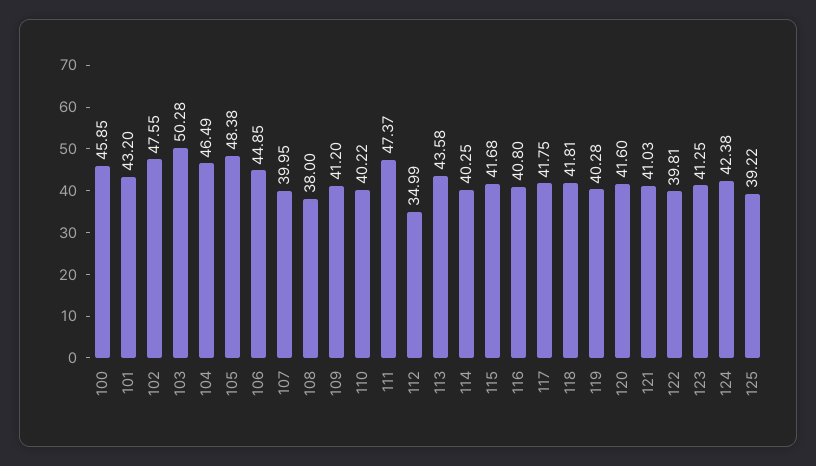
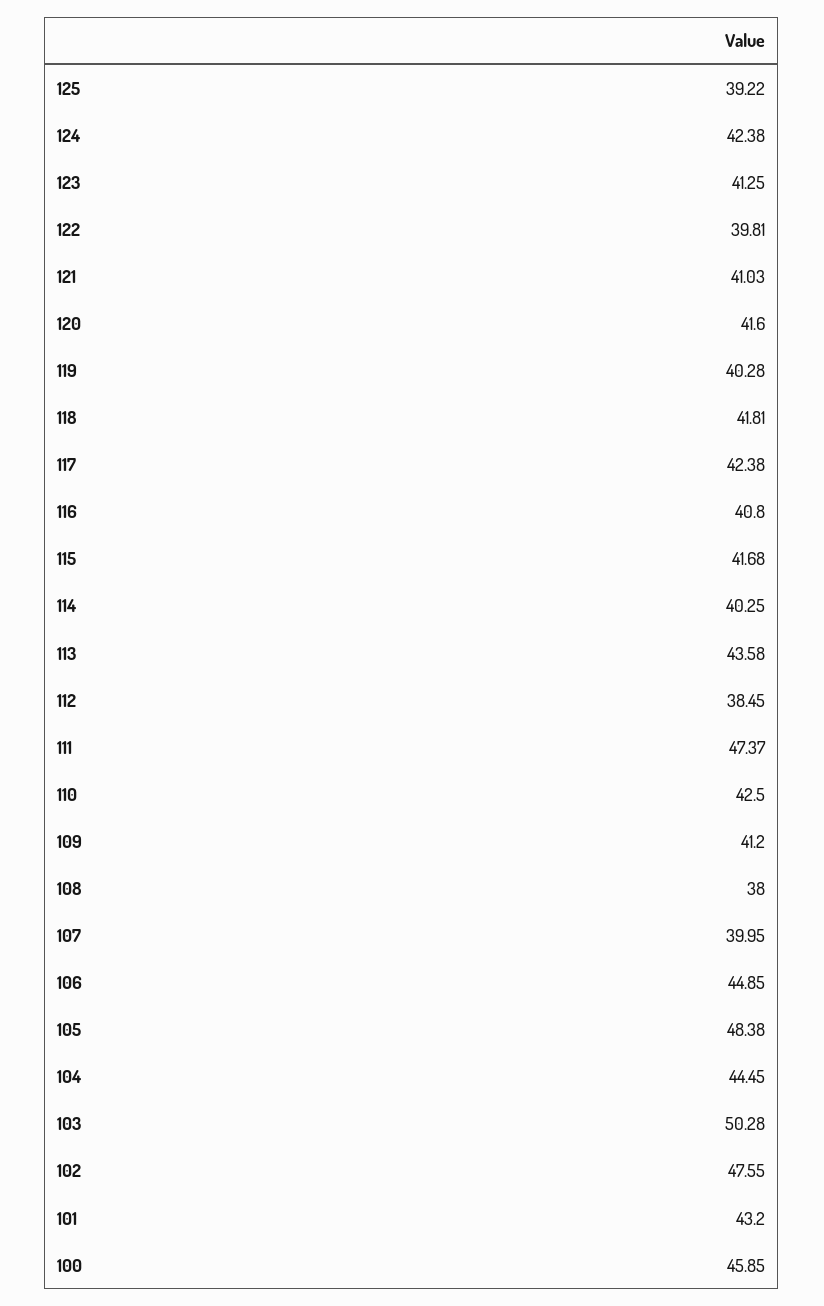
104: 46.49 -> 44.45
110: 40.22 -> 42.5
112: 34.99 -> 38.45
117: 41.75 -> 42.38

